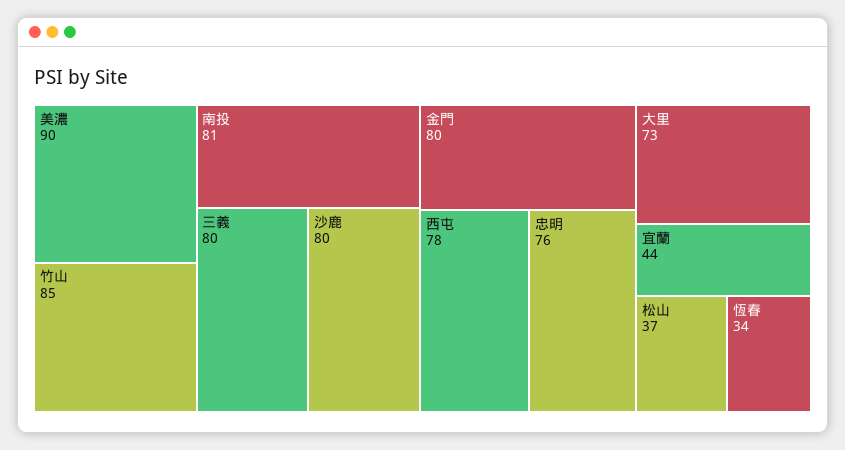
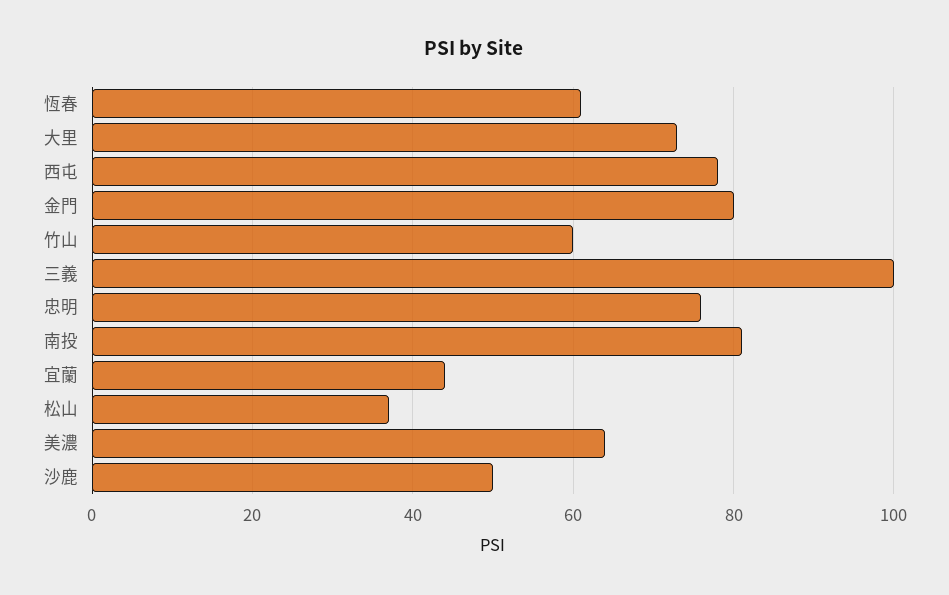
美濃: 90 -> 65
竹山: 85 -> 60
三義: 80 -> 100
沙鹿: 80 -> 50
恆春: 34 -> 60

